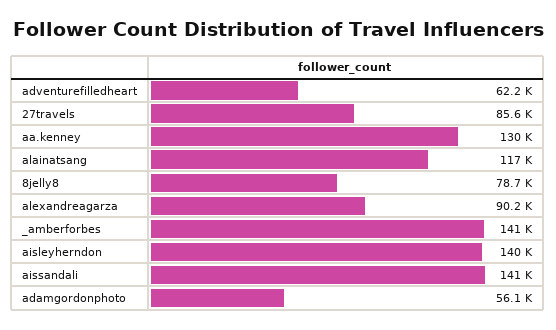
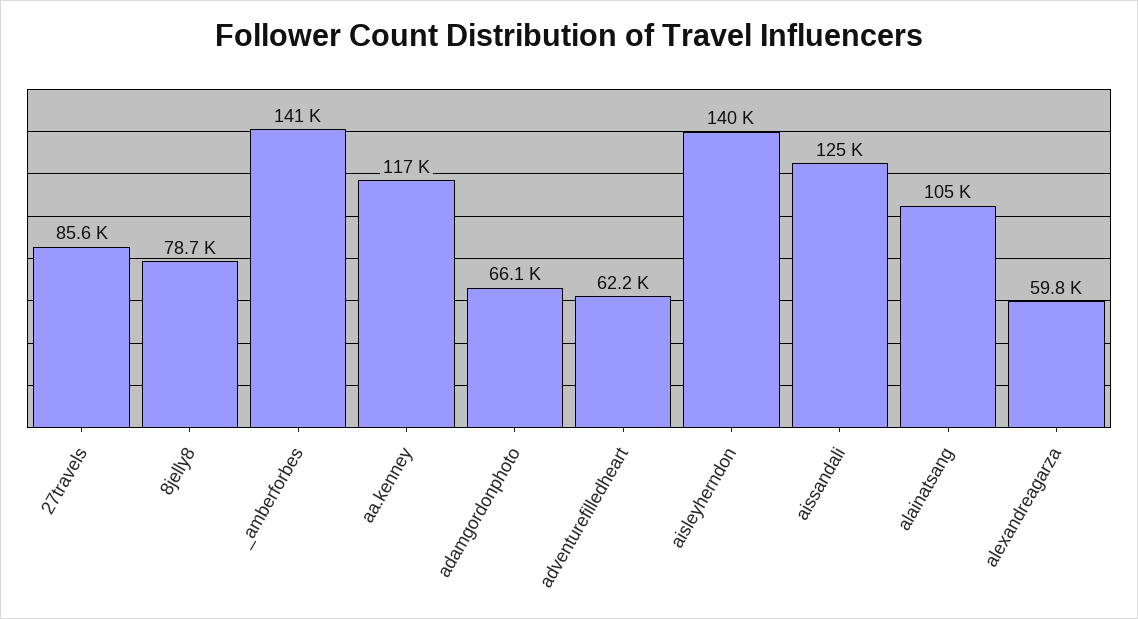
aa.kenney: 130000 -> 117000
alainatsang: 117000 -> 105000
alexandreagarza: 90200 -> 59800
aissandali: 141000 -> 125000
adamgordonphoto: 56100 -> 66100

